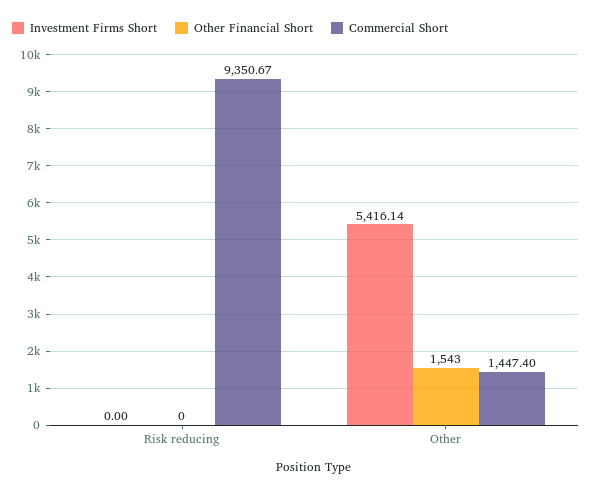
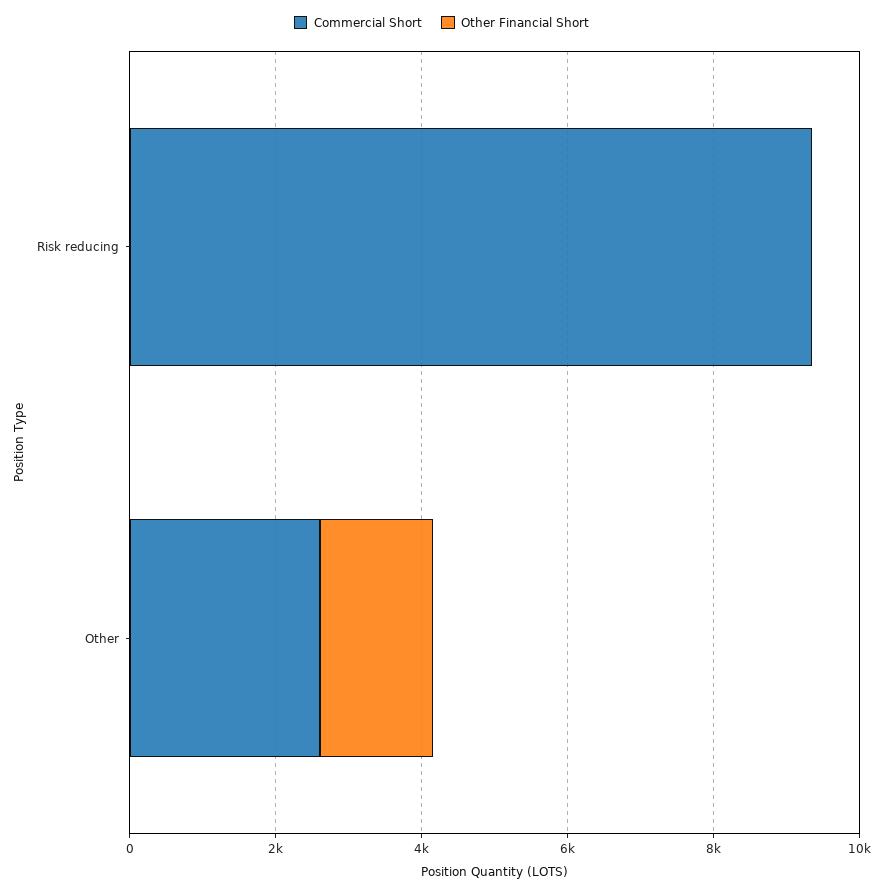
Investment Firms Short, Risk reducing: 0 -> none
Investment Firms Short, Other: 5416.14 -> none
Commercial Short, Other: 1447.4 -> 2500

